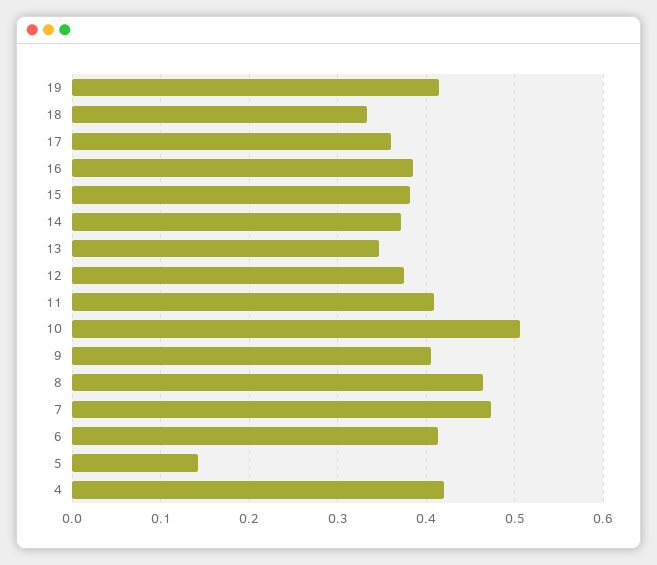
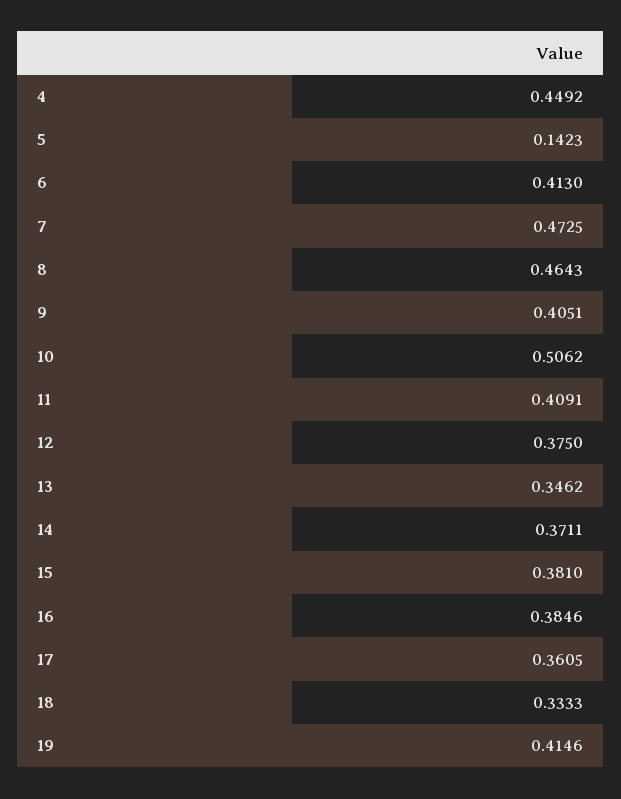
4: 0.42 -> 0.4492

